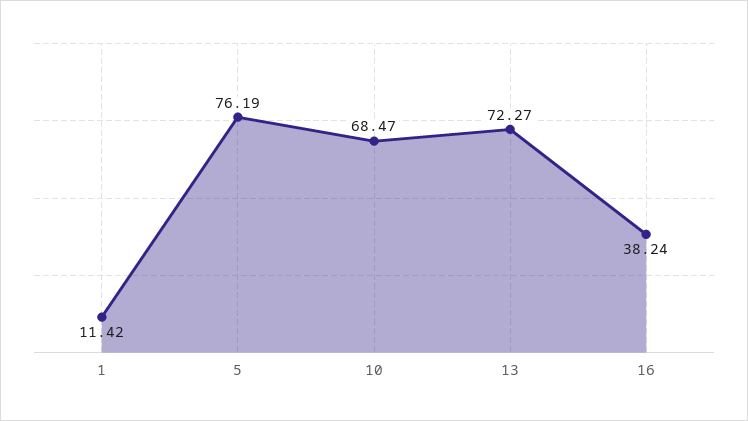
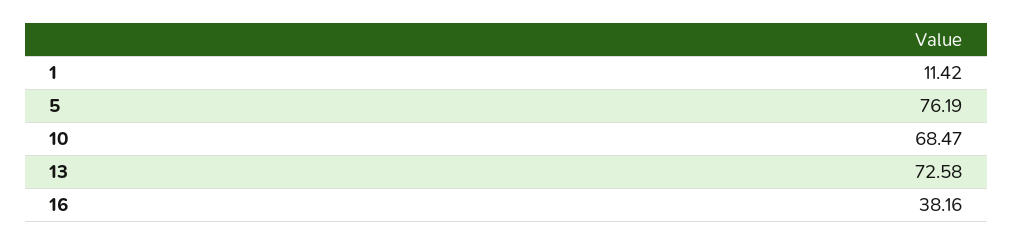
13: 72.27 -> 72.58
16: 38.24 -> 38.16

